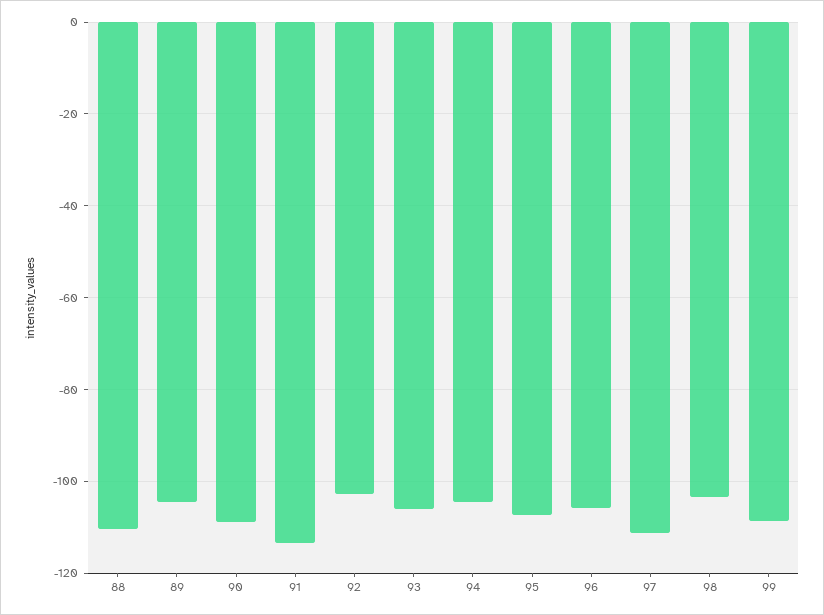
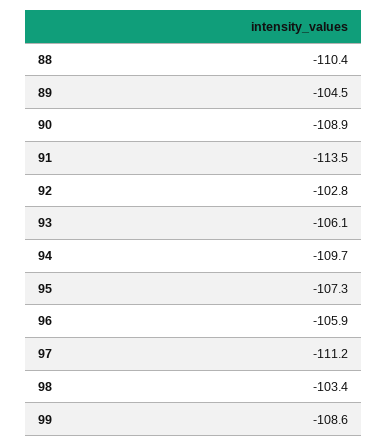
94: -104 -> -109.7

